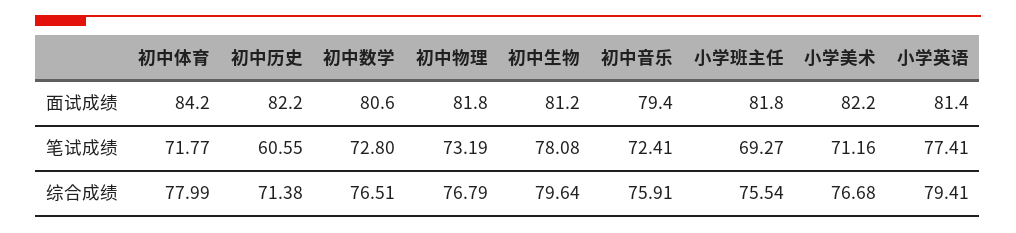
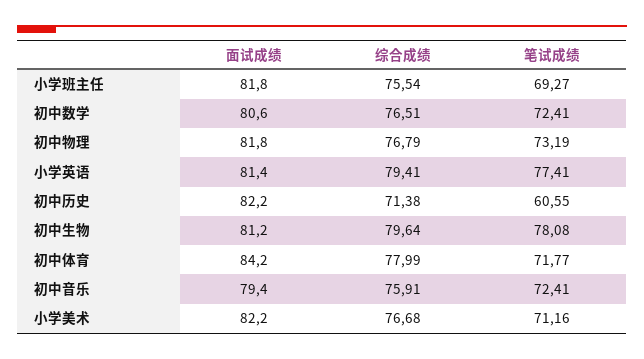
初中数学, 笔试成绩: 72.8 -> 72.41

